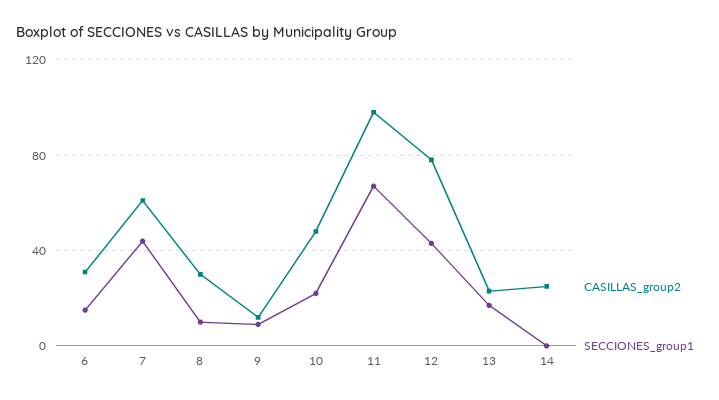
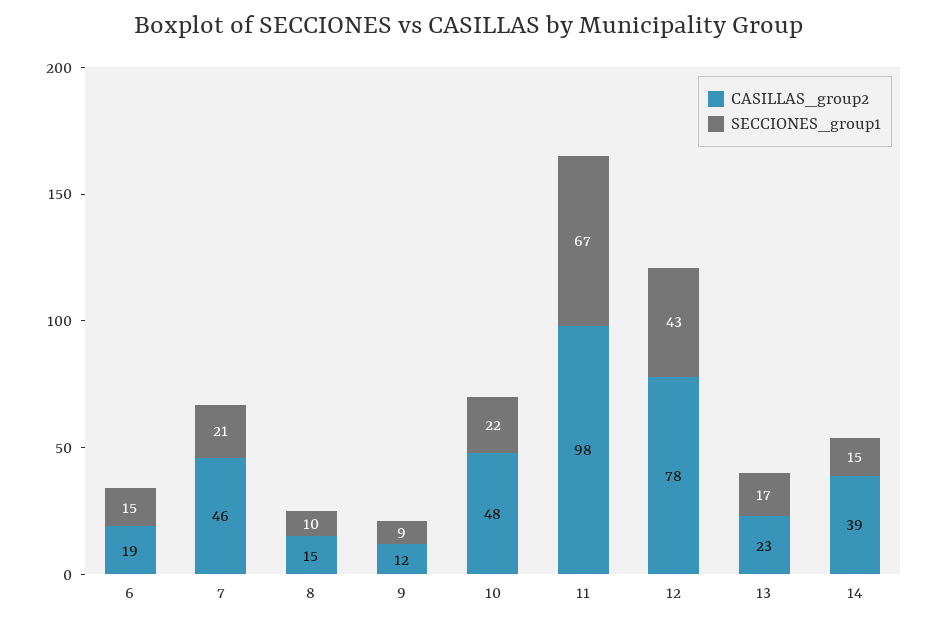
CASILLAS_group2, 6: 30 -> 19
CASILLAS_group2, 7: 60 -> 46
SECCIONES_group1, 7: 45 -> 21
CASILLAS_group2, 8: 30 -> 15
CASILLAS_group2, 14: 25 -> 39
SECCIONES_group1, 14: 0 -> 15

